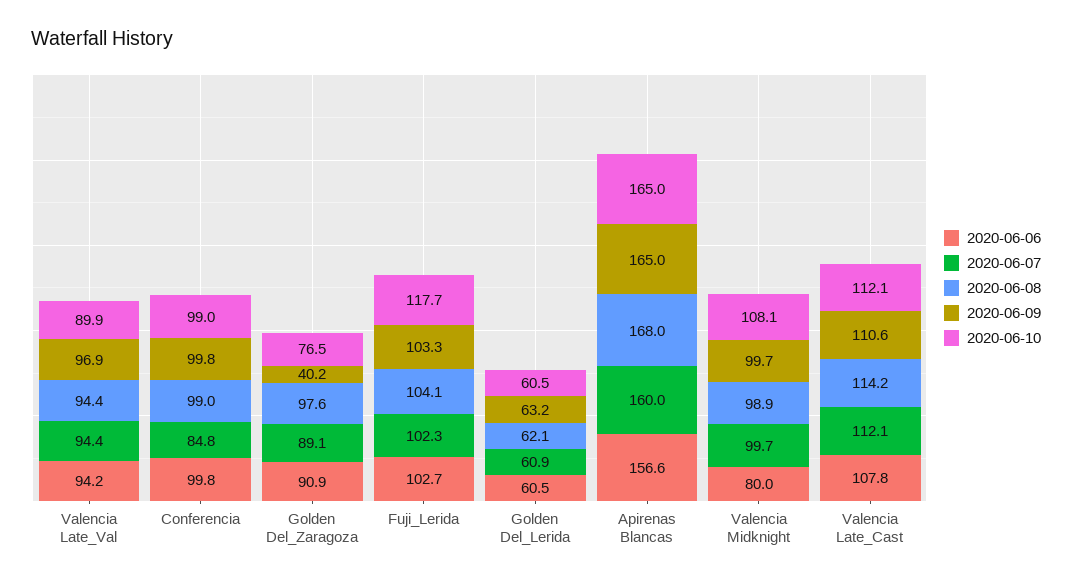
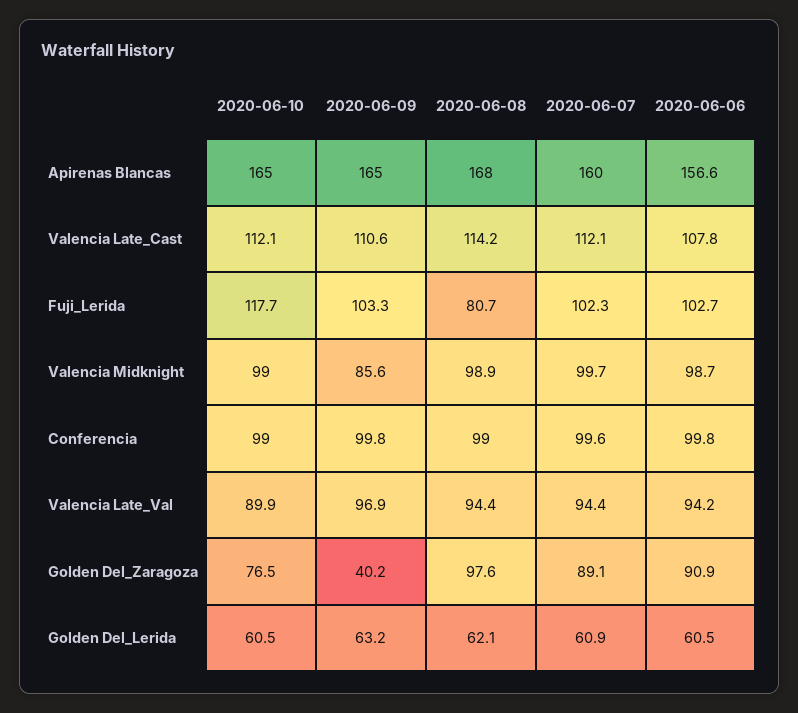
2020-06-07, Conferencia: 84.8 -> 99.6
2020-06-08, Fuji_Lerida: 104.1 -> 80.7
2020-06-06, Valencia Midknight: 80 -> 98.7
2020-06-09, Valencia Midknight: 99.7 -> 85.6
2020-06-10, Valencia Midknight: 108.1 -> 99

